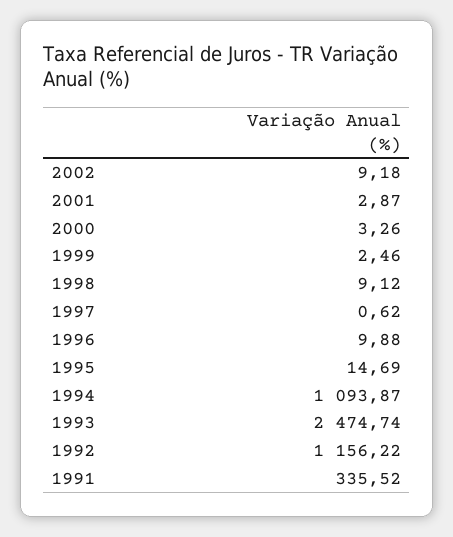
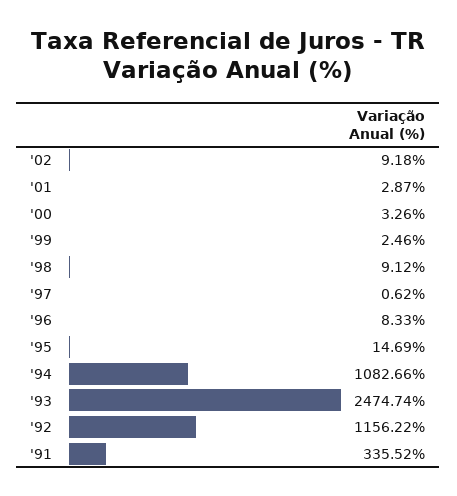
1996: 9.88 -> 8.33
1994: 1093.87 -> 1082.66

